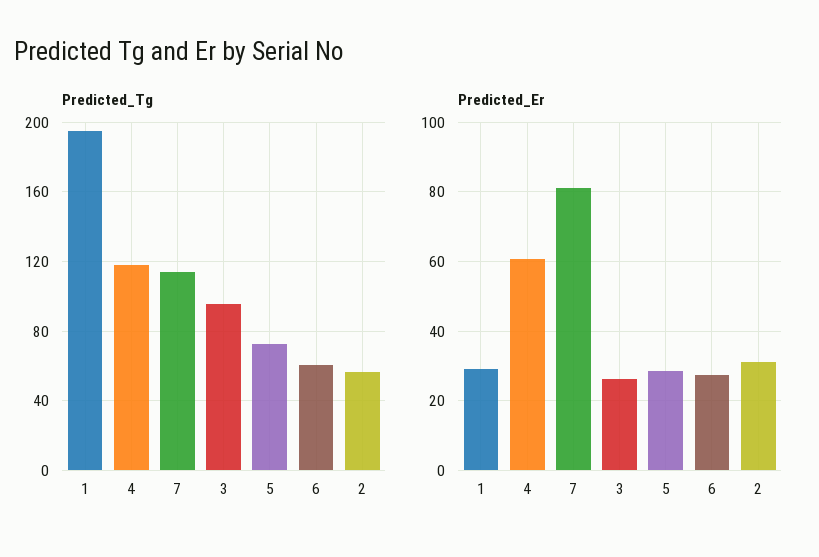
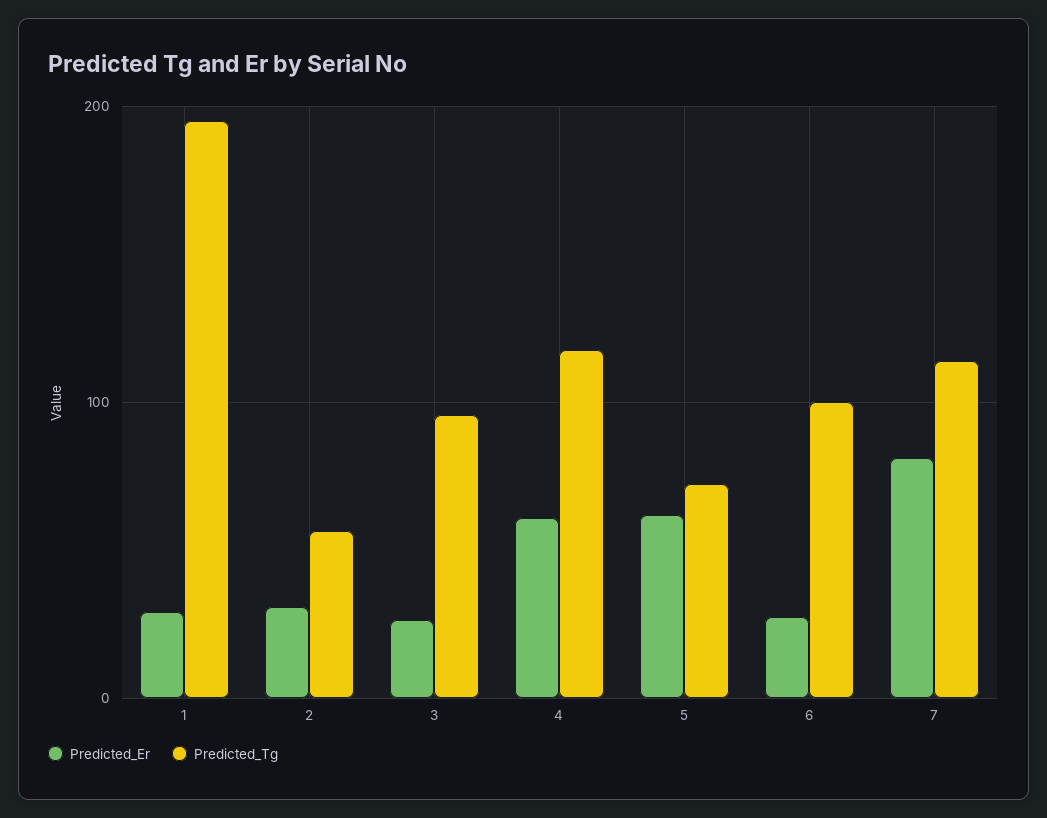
Predicted_Tg, 6: 60 -> 100
Predicted_Er, 5: 28 -> 60

